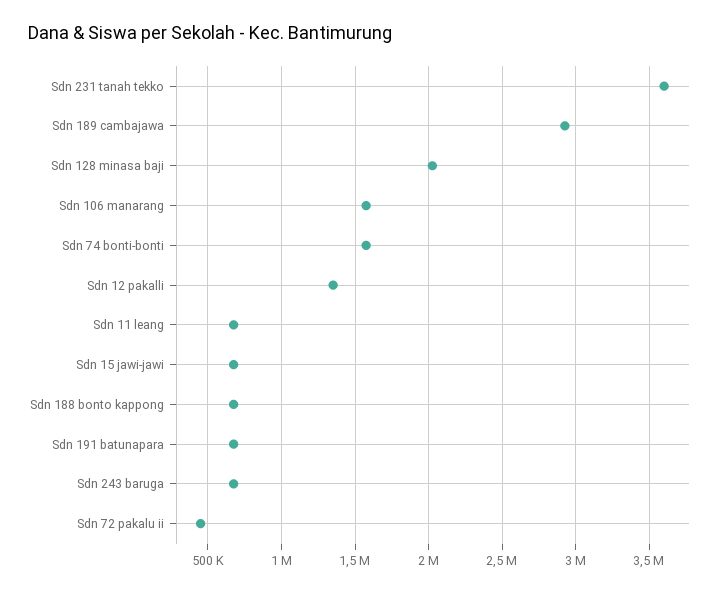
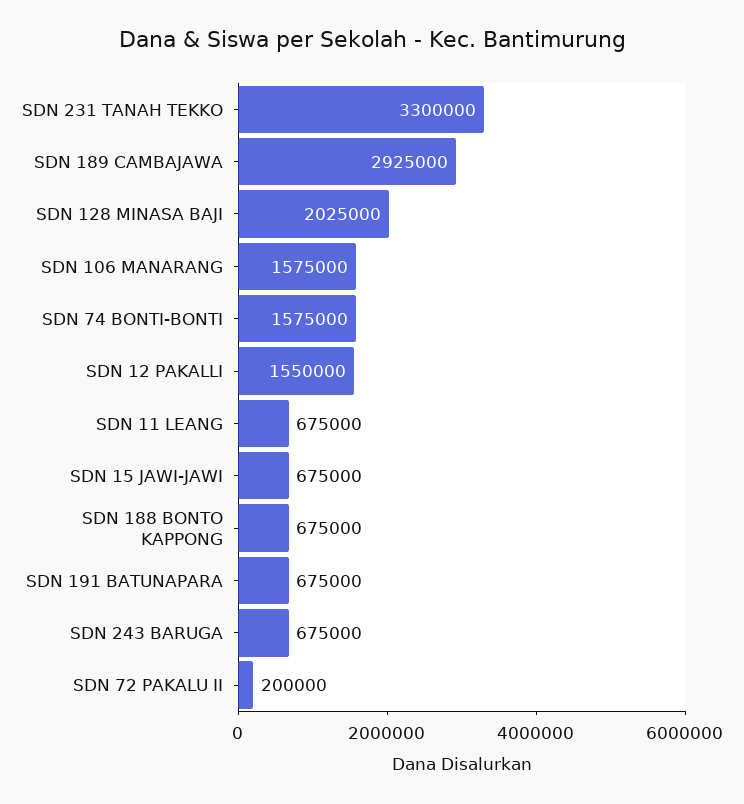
Sdn 231 tanah tekko: 3600000 -> 3300000
Sdn 12 pakalli: 1350000 -> 1550000
Sdn 72 pakalu ii: 450000 -> 200000

